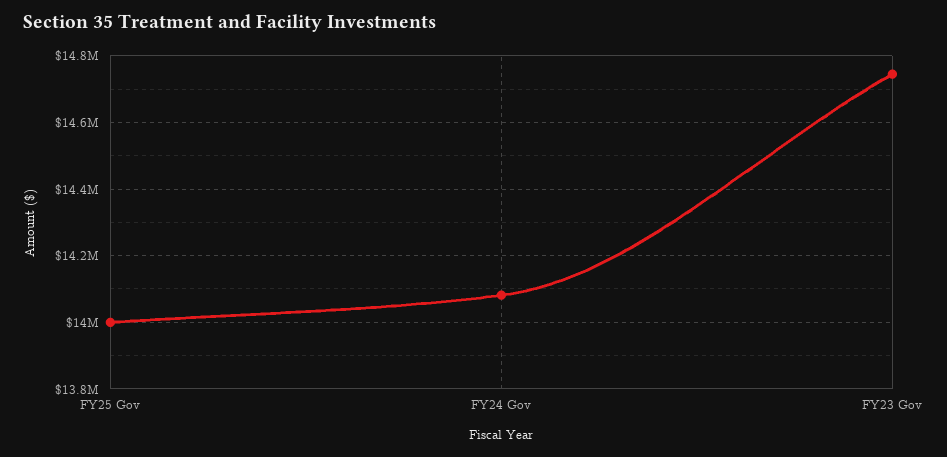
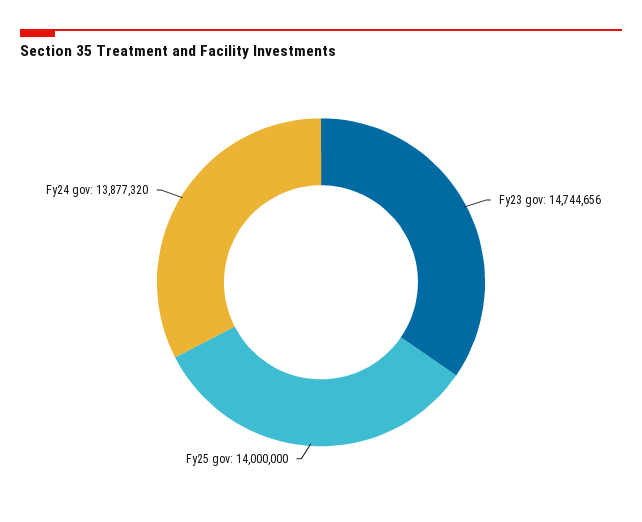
FY24 Gov: 14080000 -> 13877320

